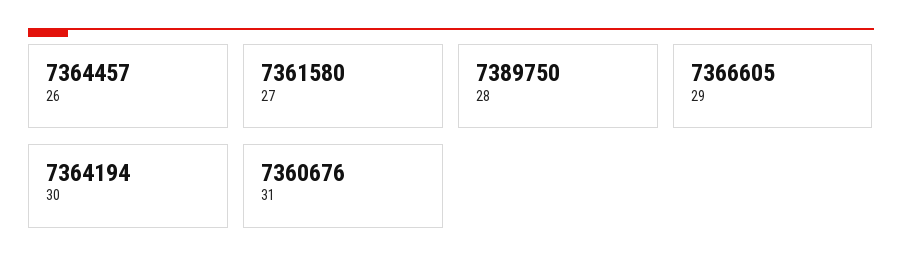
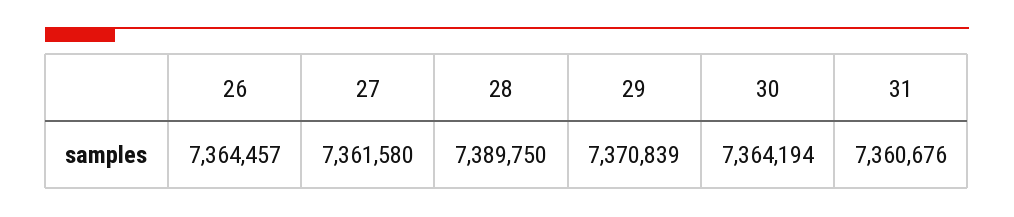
29: 7366605 -> 7370839

